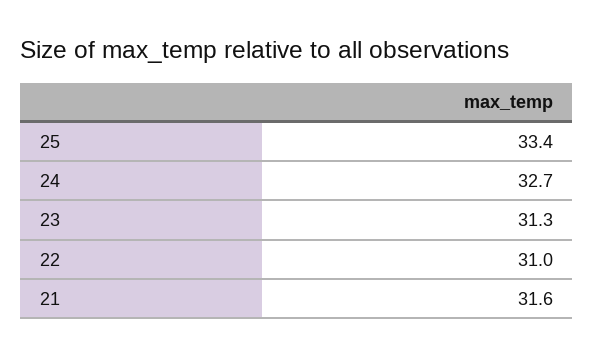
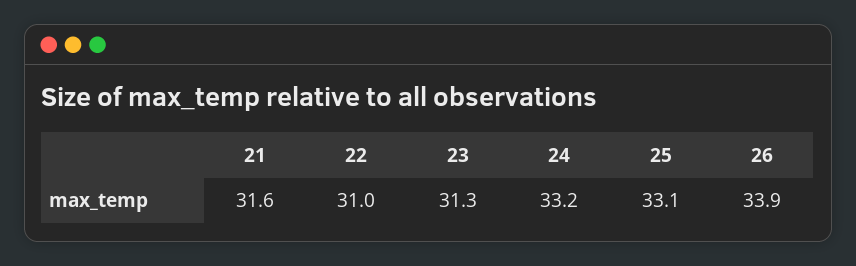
25: 33.4 -> 33.1
24: 32.7 -> 33.2
26: none -> 33.9

